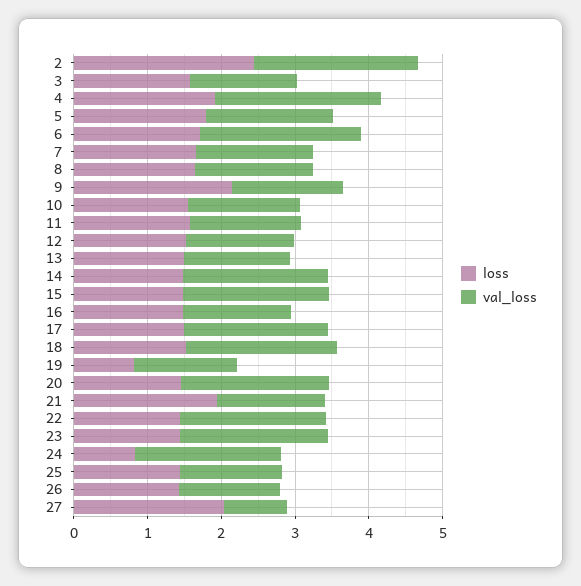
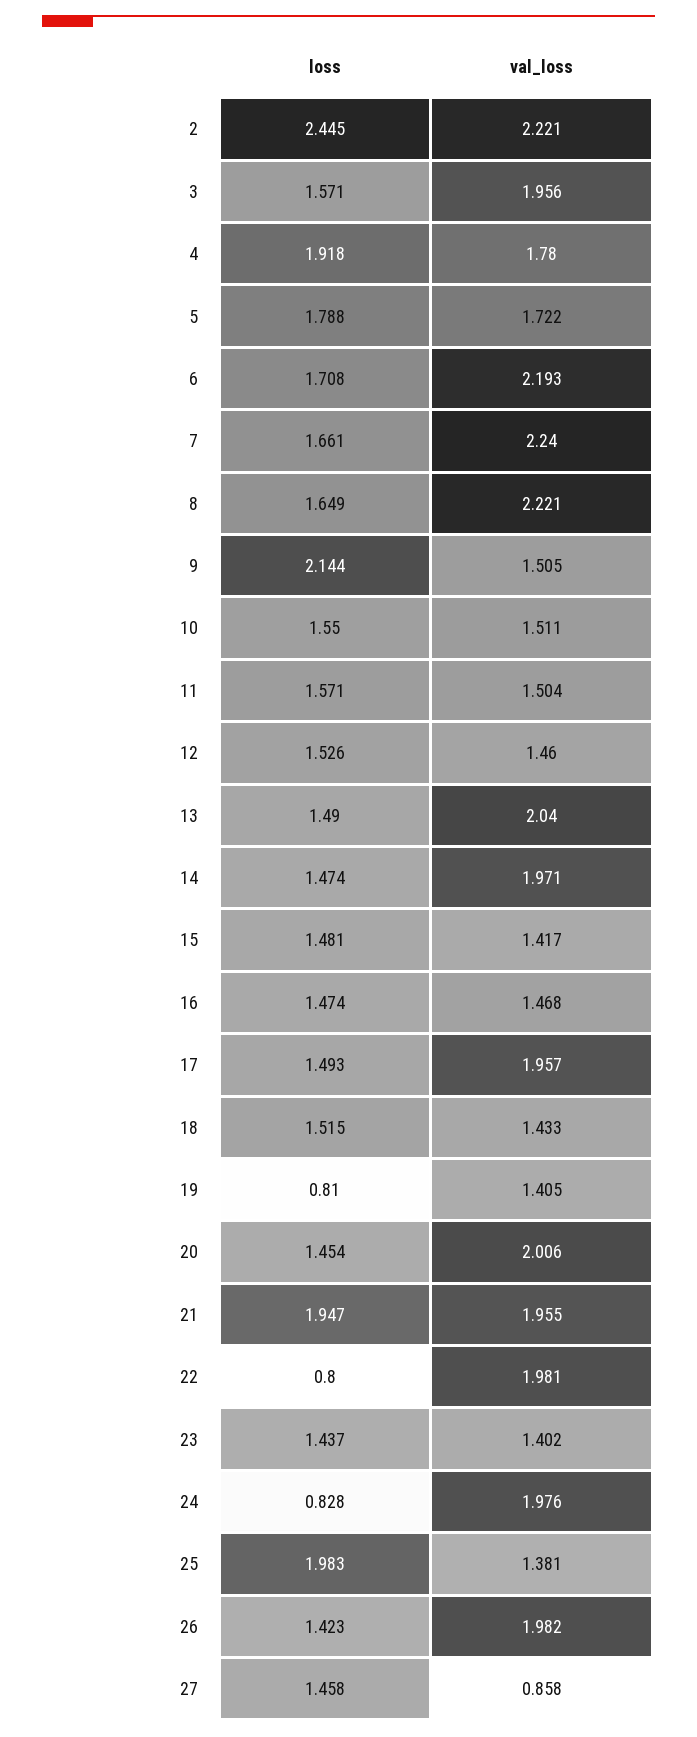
val_loss, 3: 1.4 -> 1.956
val_loss, 4: 2.2 -> 1.78
val_loss, 7: 1.6 -> 2.24
val_loss, 8: 1.6 -> 2.221
val_loss, 13: 1.4 -> 2.04
val_loss, 15: 2 -> 1.417
val_loss, 18: 2 -> 1.433
val_loss, 21: 1.4 -> 1.955
loss, 22: 1.4 -> 0.8
val_loss, 23: 2 -> 1.402
loss, 25: 1.4 -> 1.983
val_loss, 26: 1.4 -> 1.982
loss, 27: 2 -> 1.458

